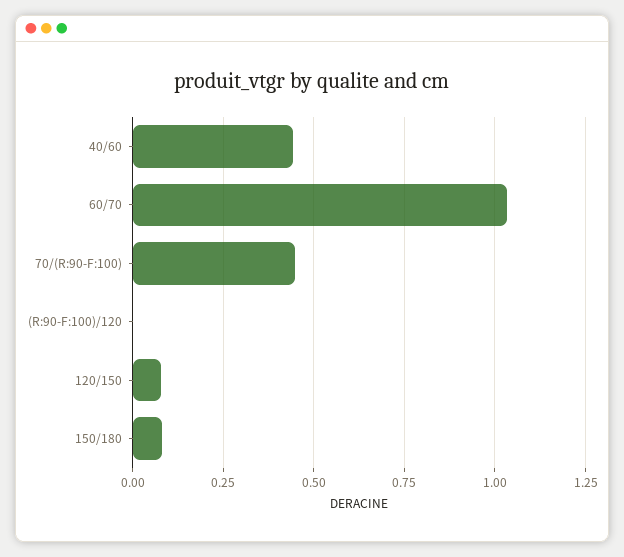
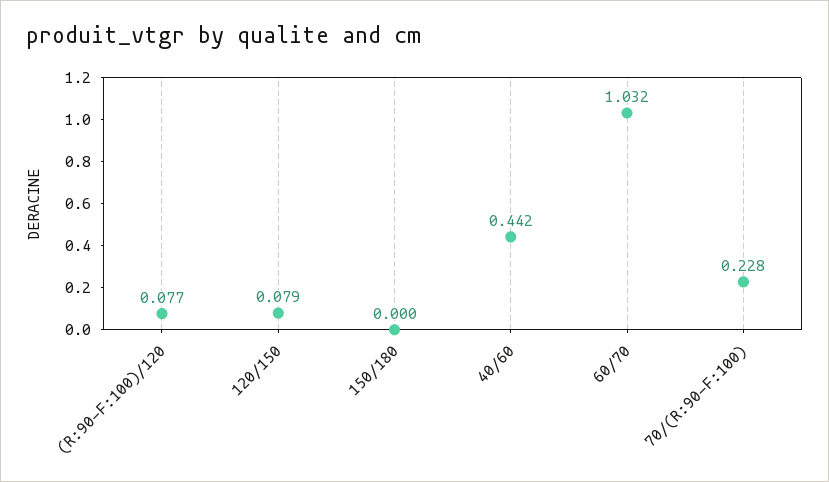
70/(R:90-F:100): 0.45 -> 0.228
(R:90-F:100)/120: 0 -> 0.077
150/180: 0.075 -> 0

